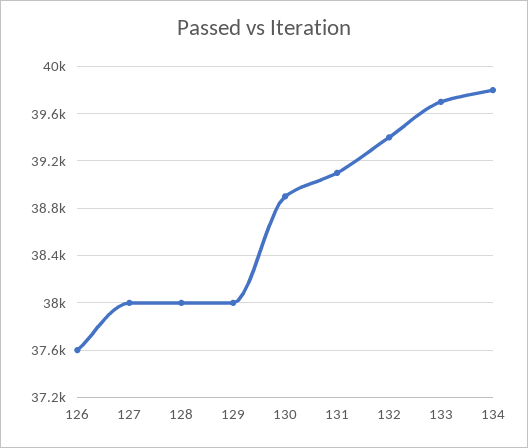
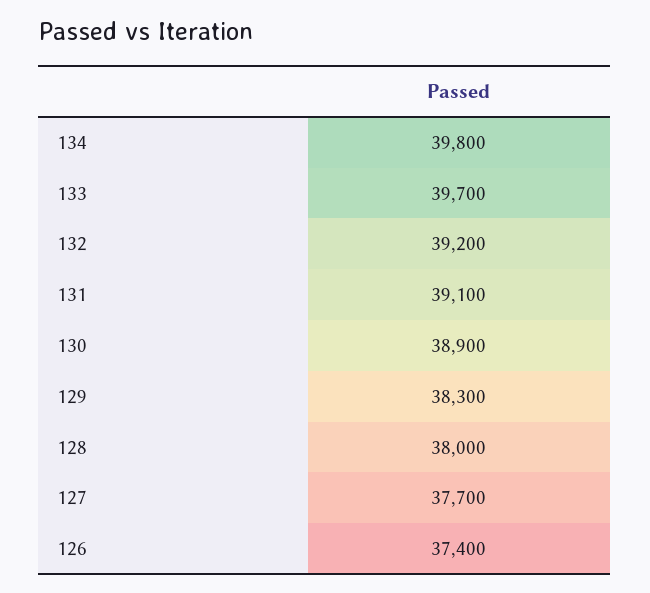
126: 37600 -> 37400
127: 38000 -> 37700
129: 38000 -> 38300
132: 39400 -> 39200

